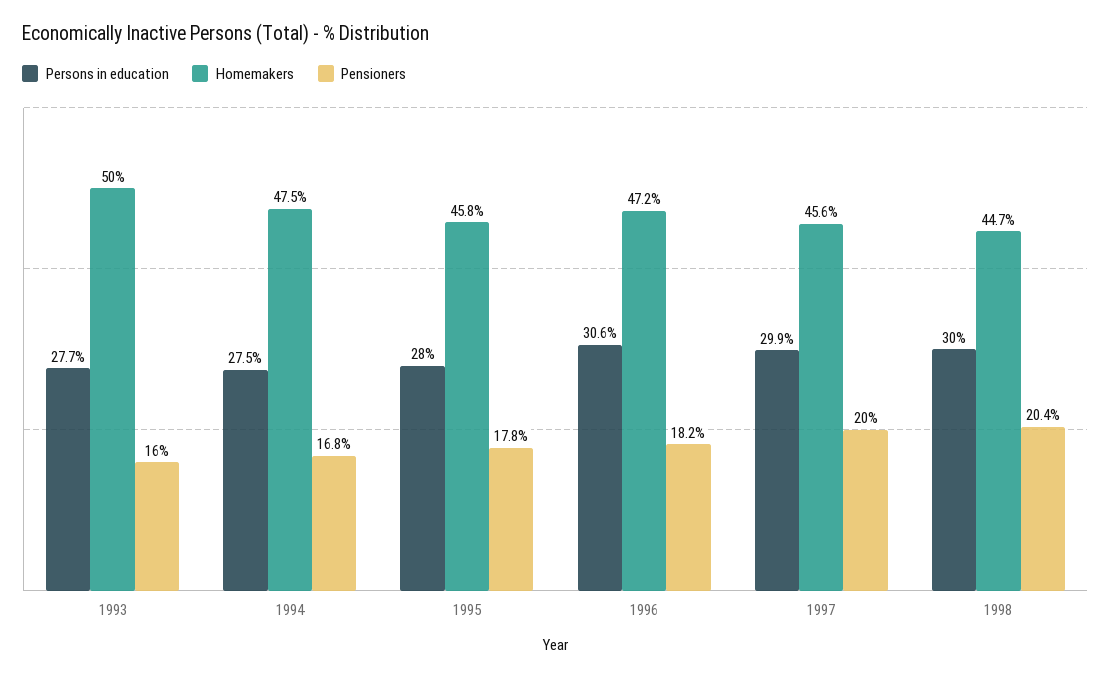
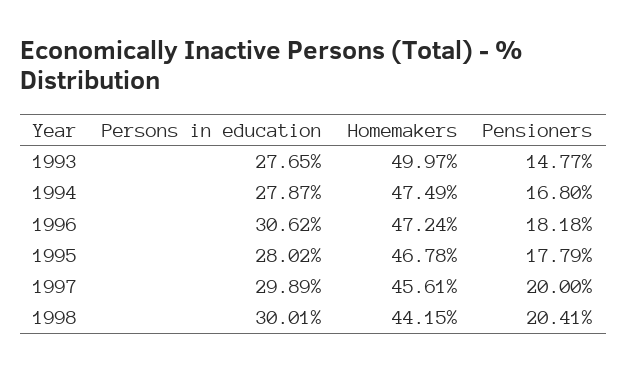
Pensioners, 1993: 16 -> 14.77
Persons in education, 1994: 27.5 -> 27.87
Homemakers, 1995: 45.8 -> 46.78
Homemakers, 1998: 44.7 -> 44.15

